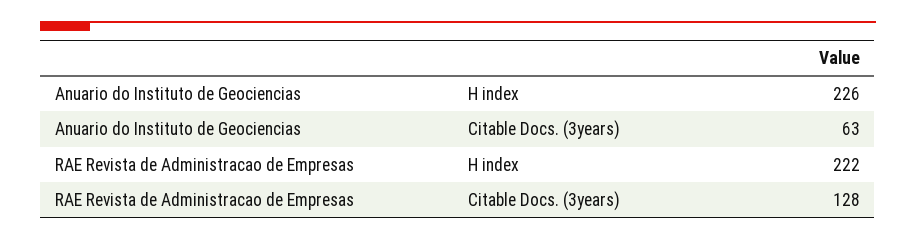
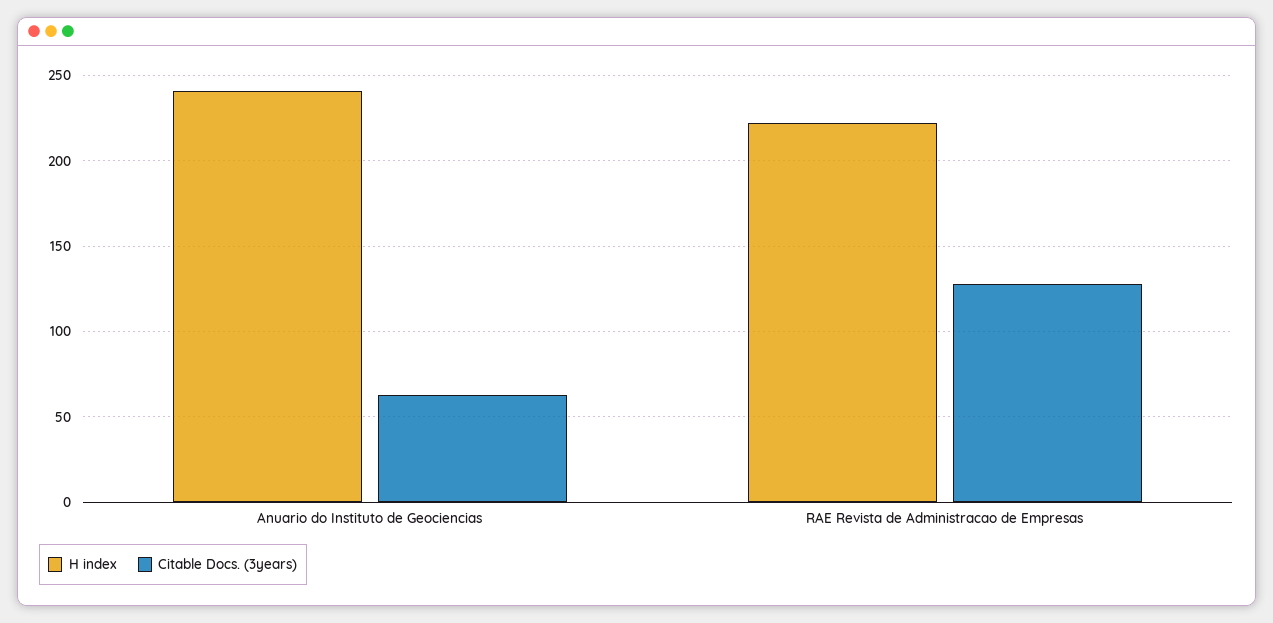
H index, Anuario do Instituto de Geociencias: 226 -> 240

